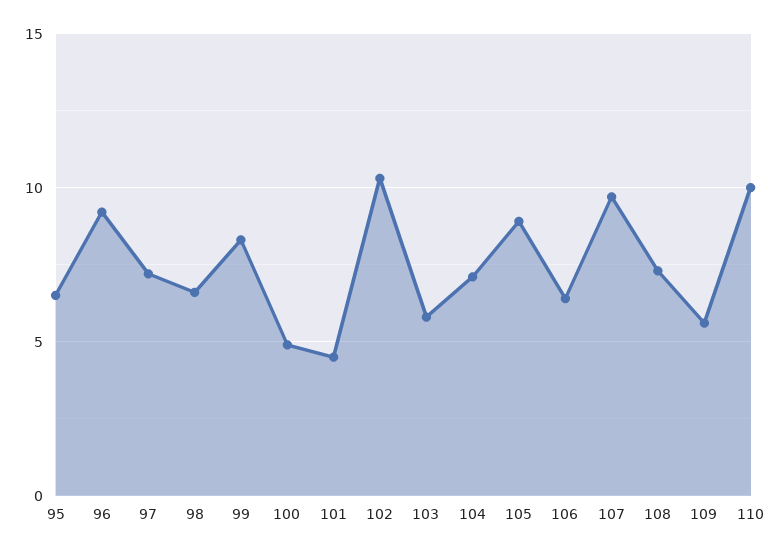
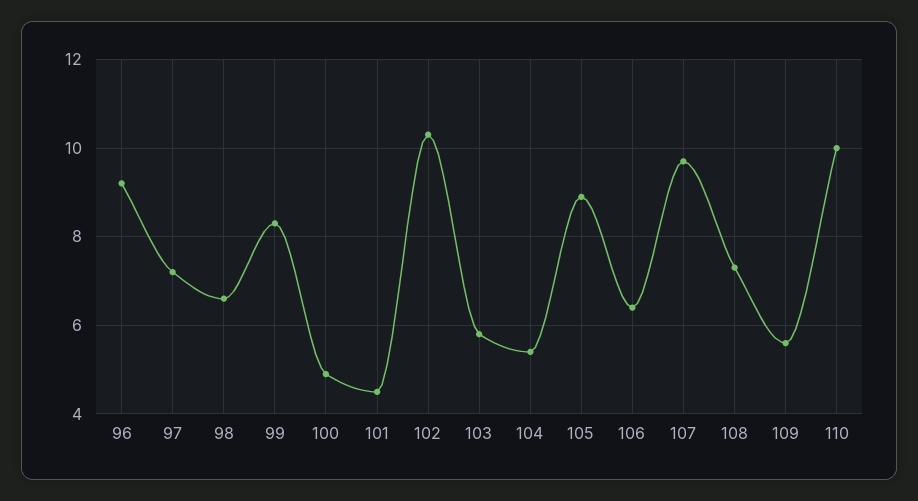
95: 6.5 -> none
104: 7 -> 5.5

